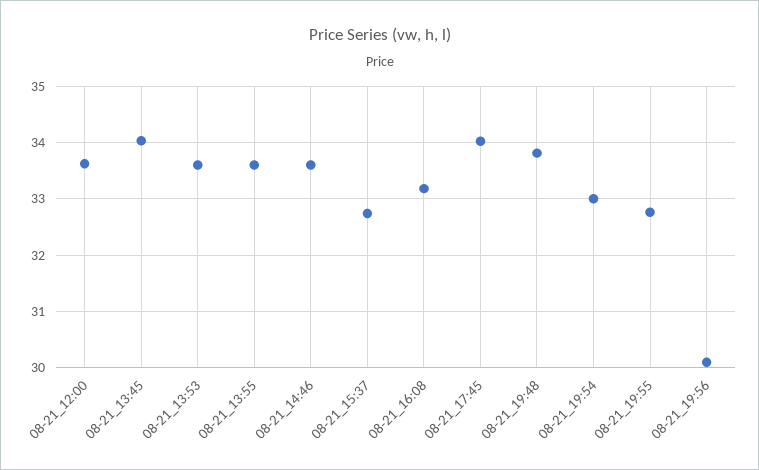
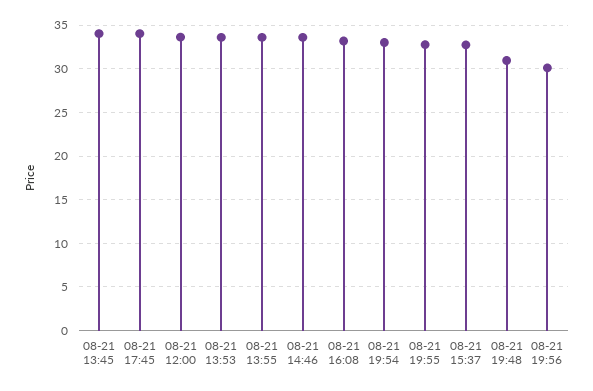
08-21_19:48: 33.8 -> 31

